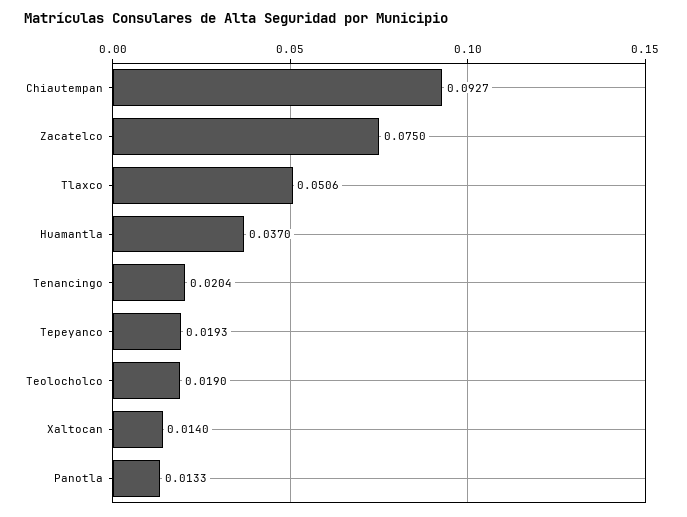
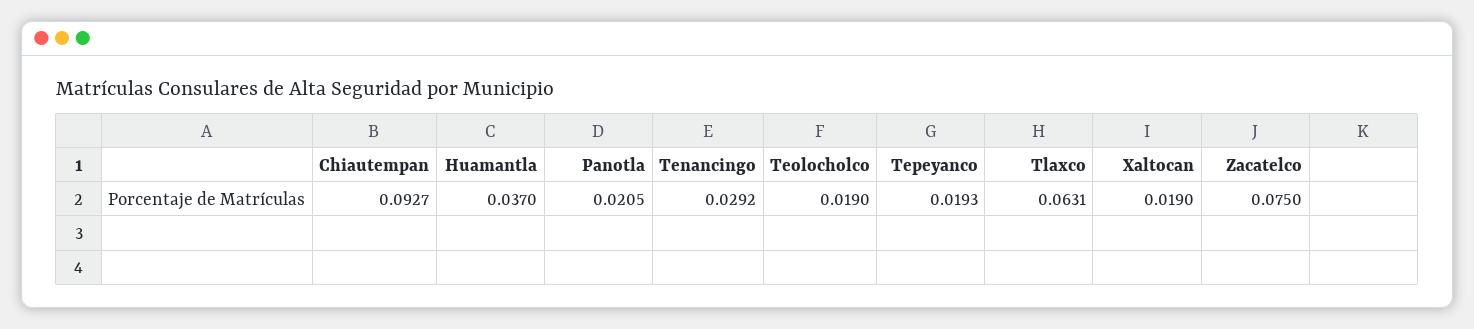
Tlaxco: 0.0506 -> 0.0631
Tenancingo: 0.0204 -> 0.0292
Xaltocan: 0.014 -> 0.019
Panotla: 0.0133 -> 0.0205

